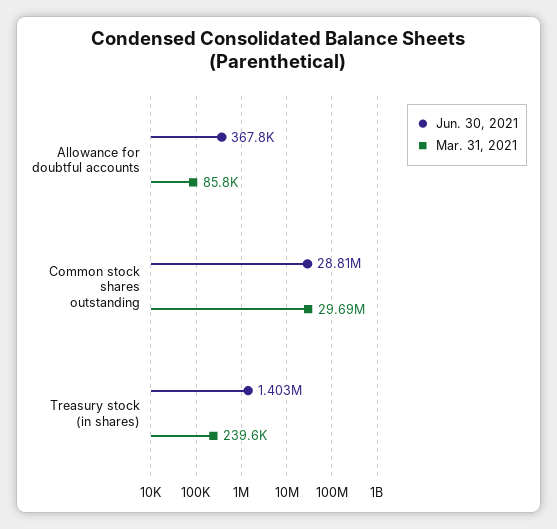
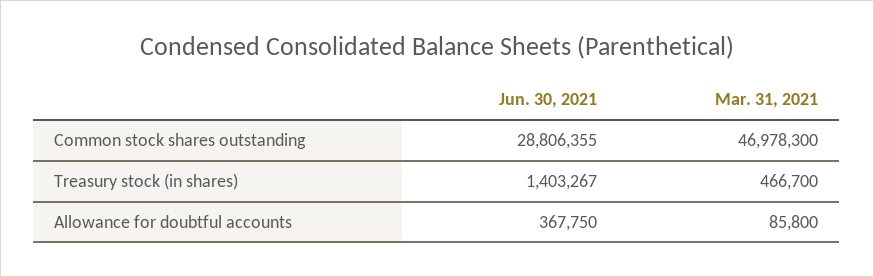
Mar. 31, 2021, Common stock shares outstanding: 29690000 -> 46978300
Mar. 31, 2021, Treasury stock (in shares): 239600 -> 466700

